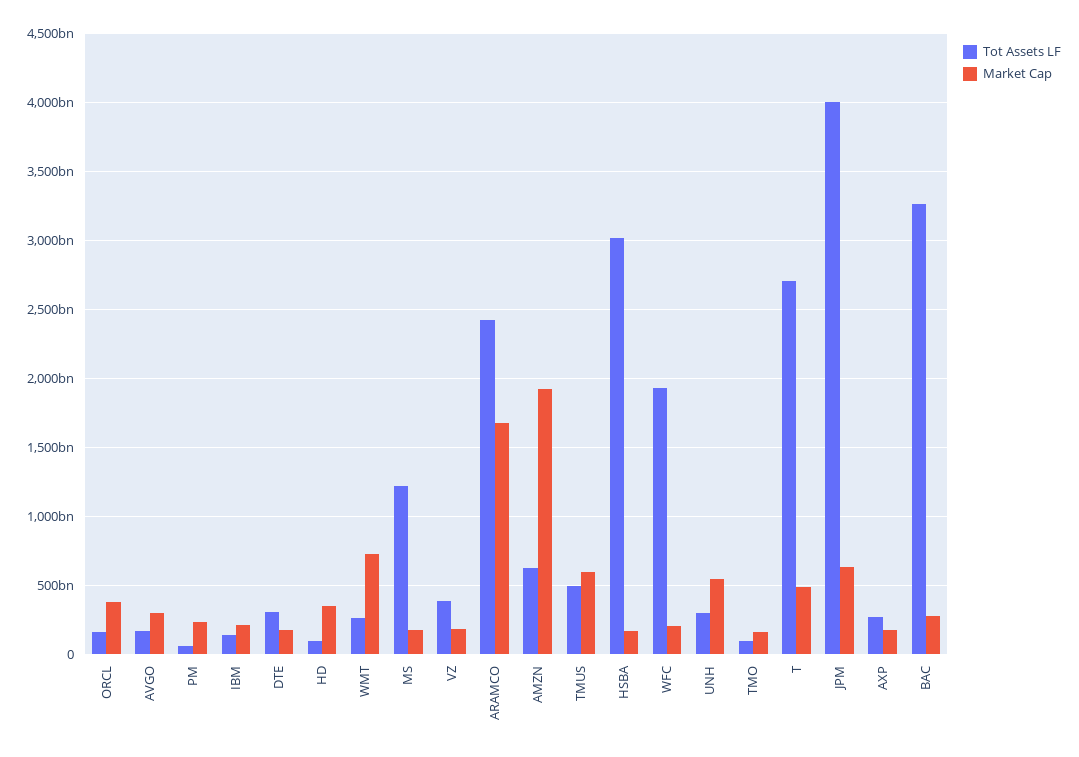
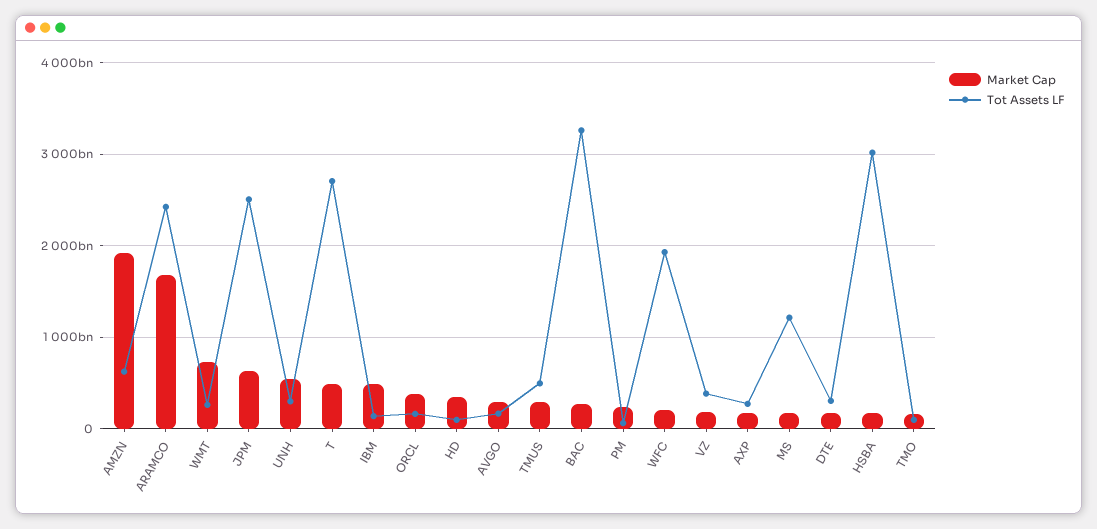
Market Cap, IBM: 200000000000 -> 500000000000
Market Cap, TMUS: 600000000000 -> 300000000000
Tot Assets LF, JPM: 4000000000000 -> 2500000000000

